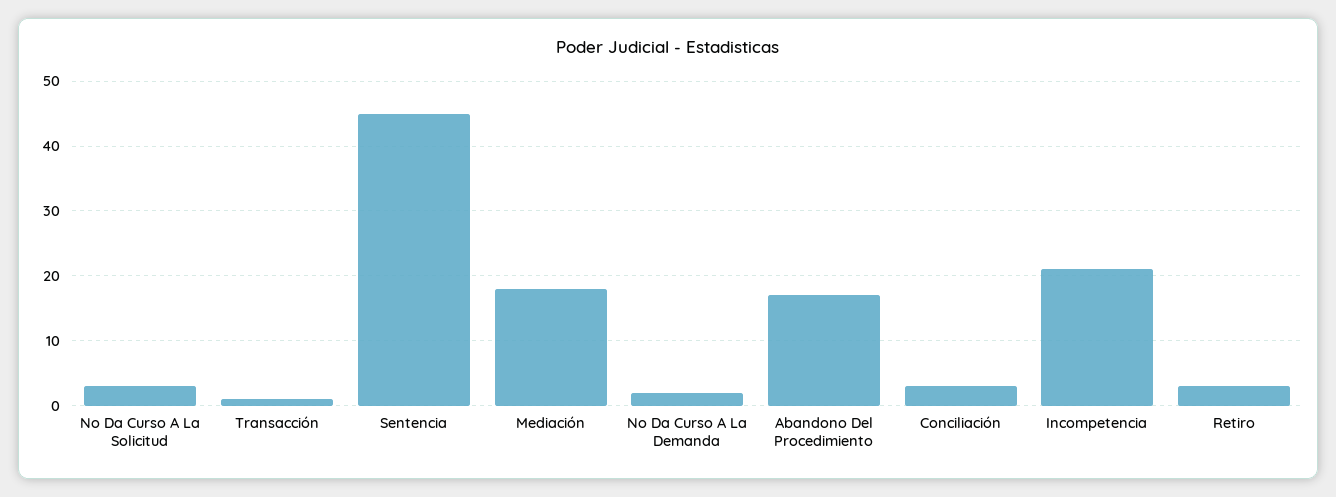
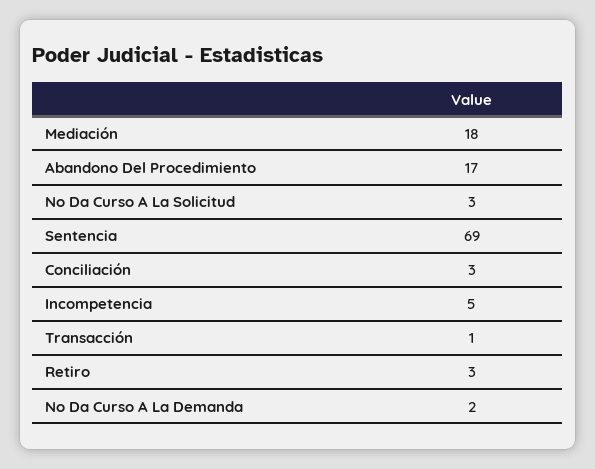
Sentencia: 45 -> 69
Incompetencia: 21 -> 5

